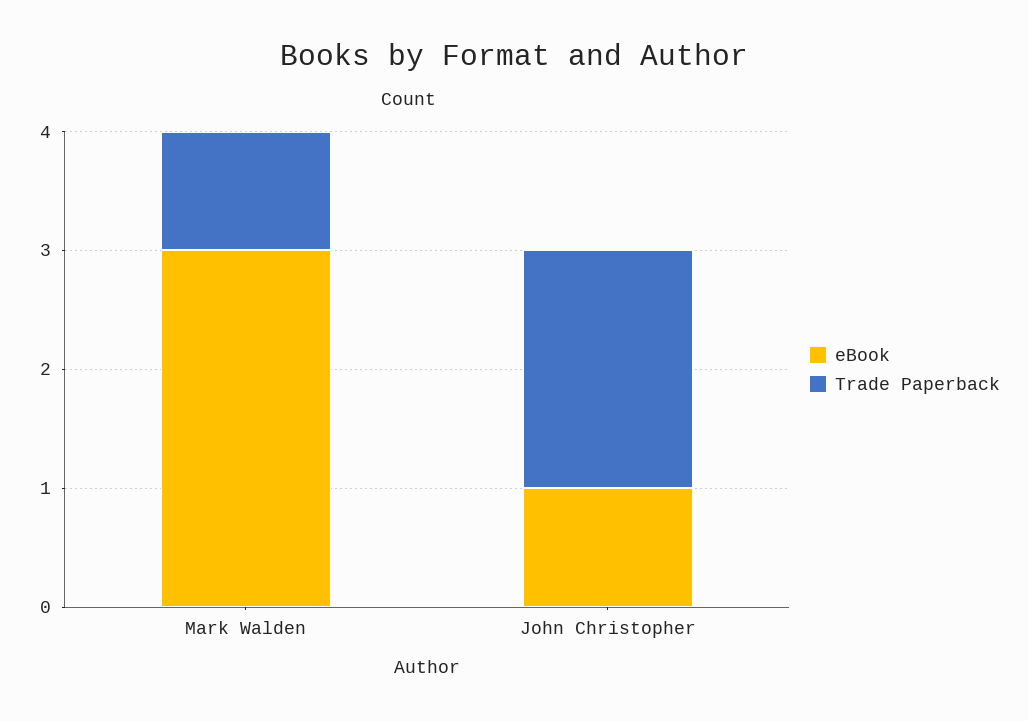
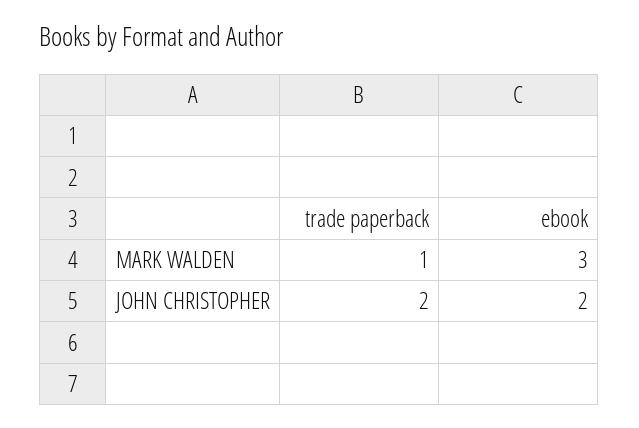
eBook, John Christopher: 1 -> 2

